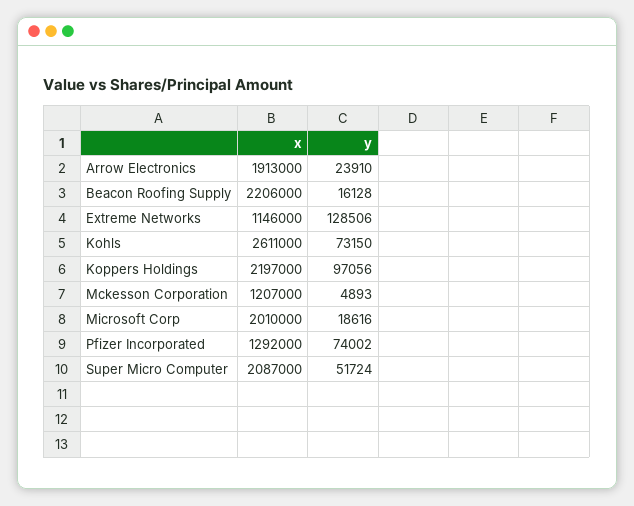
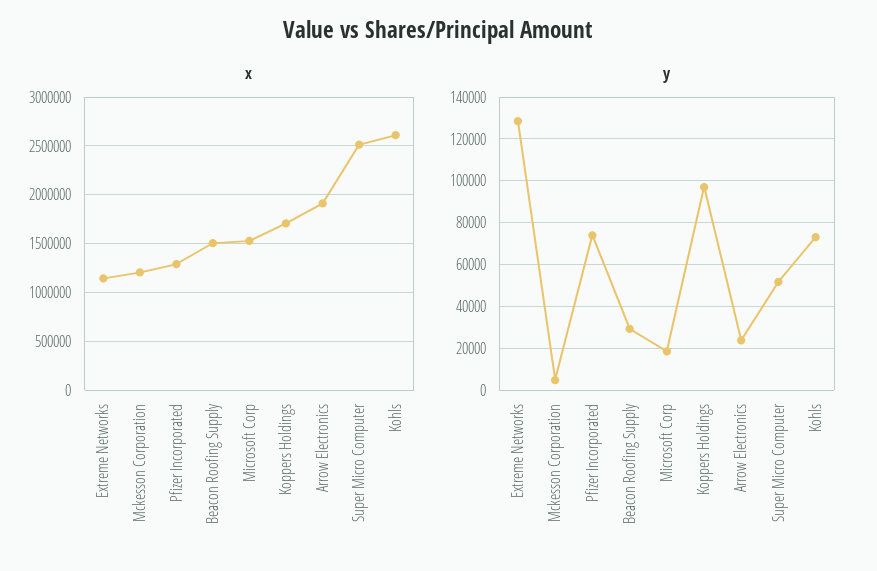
x, Beacon Roofing Supply: 2206000 -> 1500000
y, Beacon Roofing Supply: 16128 -> 30000
x, Koppers Holdings: 2197000 -> 1700000
x, Microsoft Corp: 2010000 -> 1500000
x, Super Micro Computer: 2087000 -> 2500000

